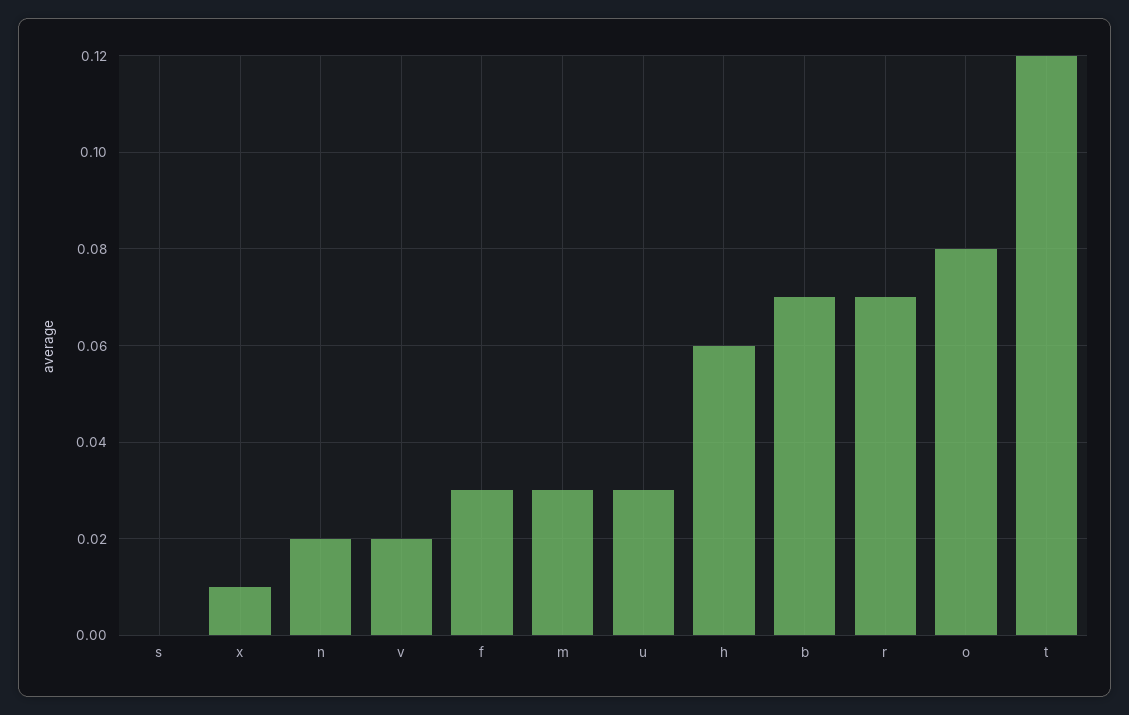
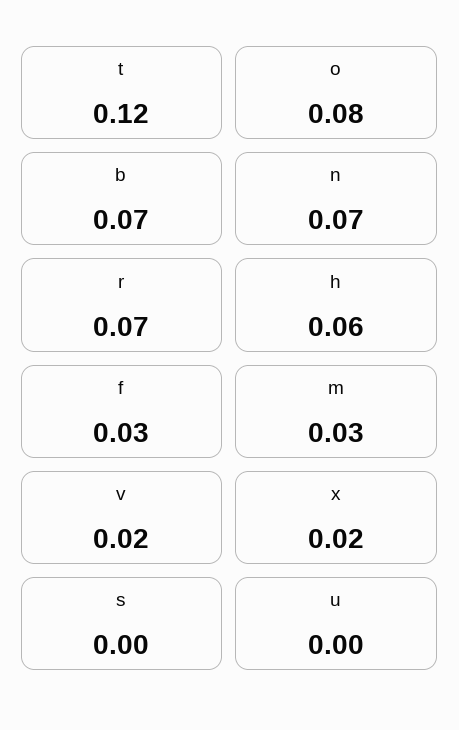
x: 0.01 -> 0.02
n: 0.02 -> 0.07
u: 0.03 -> 0

